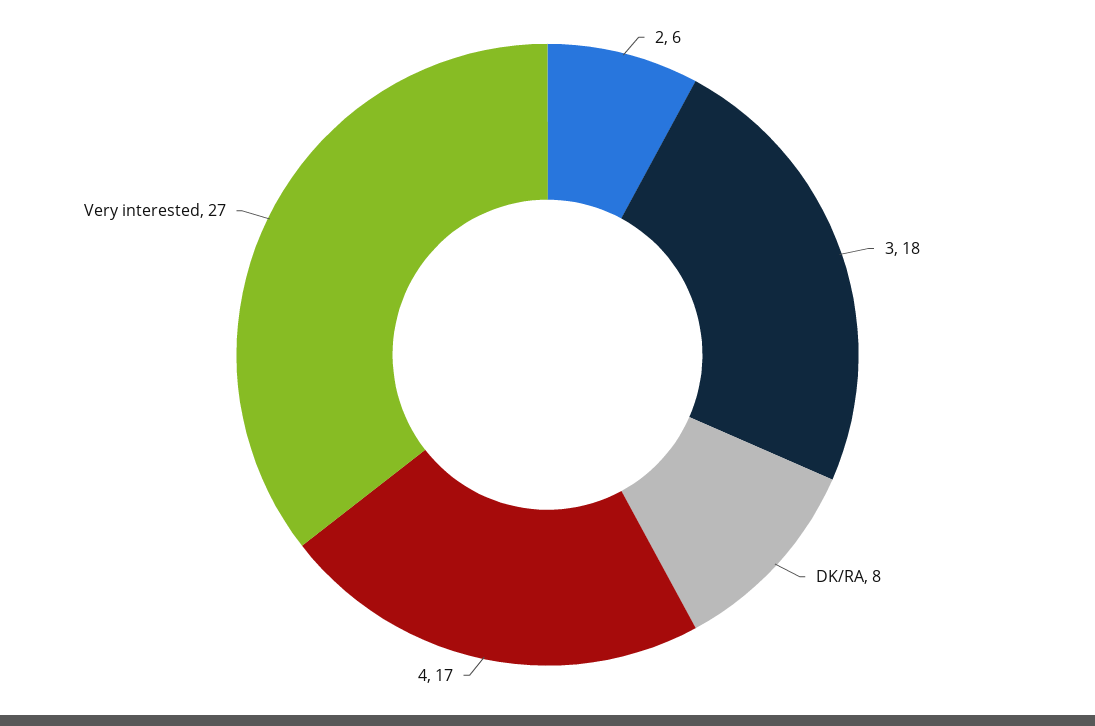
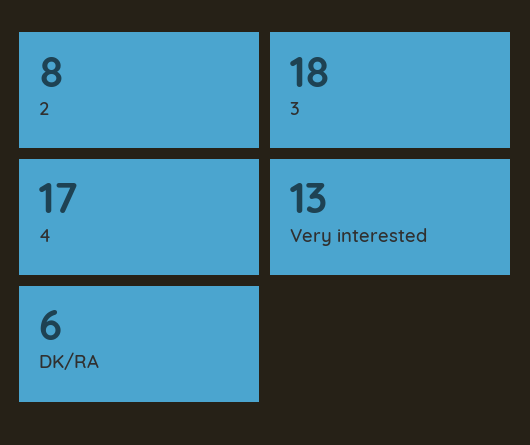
2: 6 -> 8
DK/RA: 8 -> 6
Very interested: 27 -> 13

